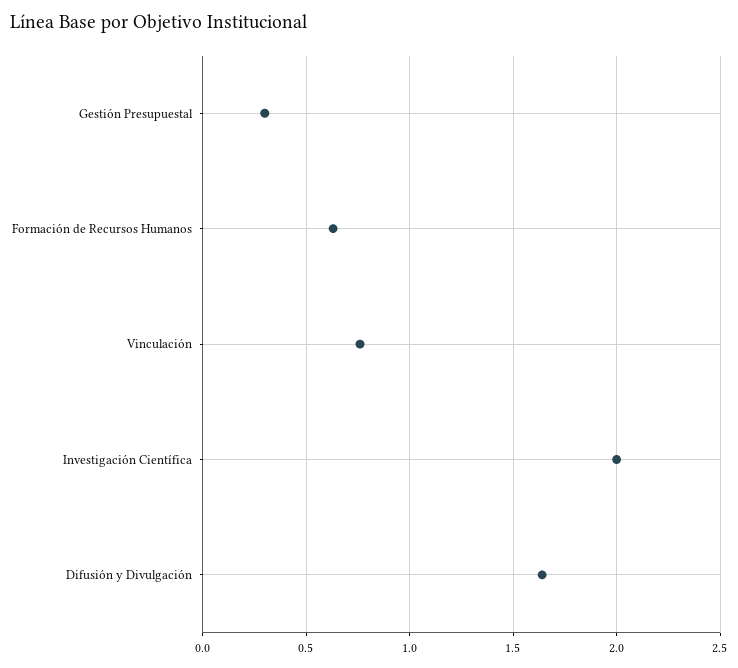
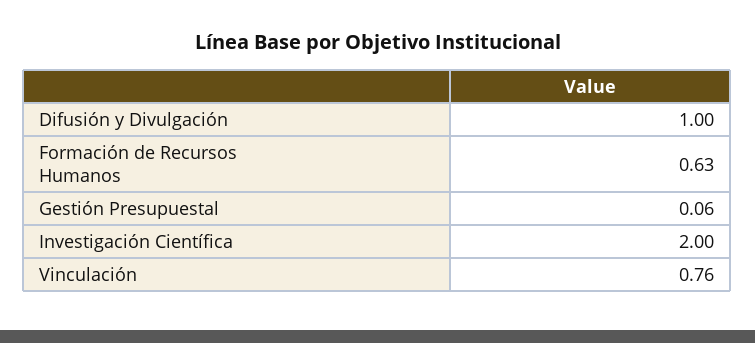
Gestión Presupuestal: 0.3 -> 0.06
Difusión y Divulgación: 1.65 -> 1

